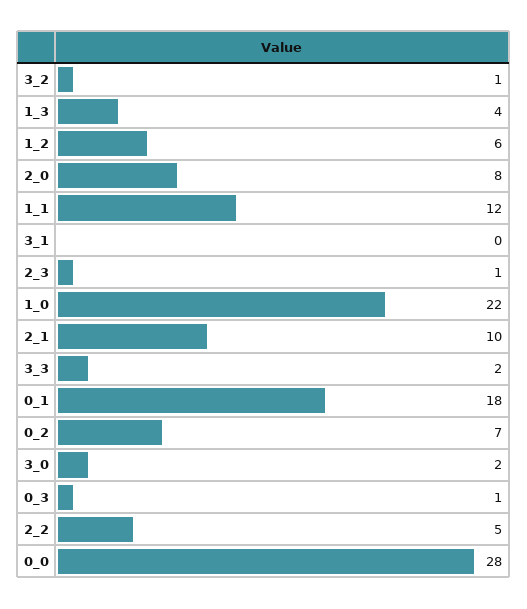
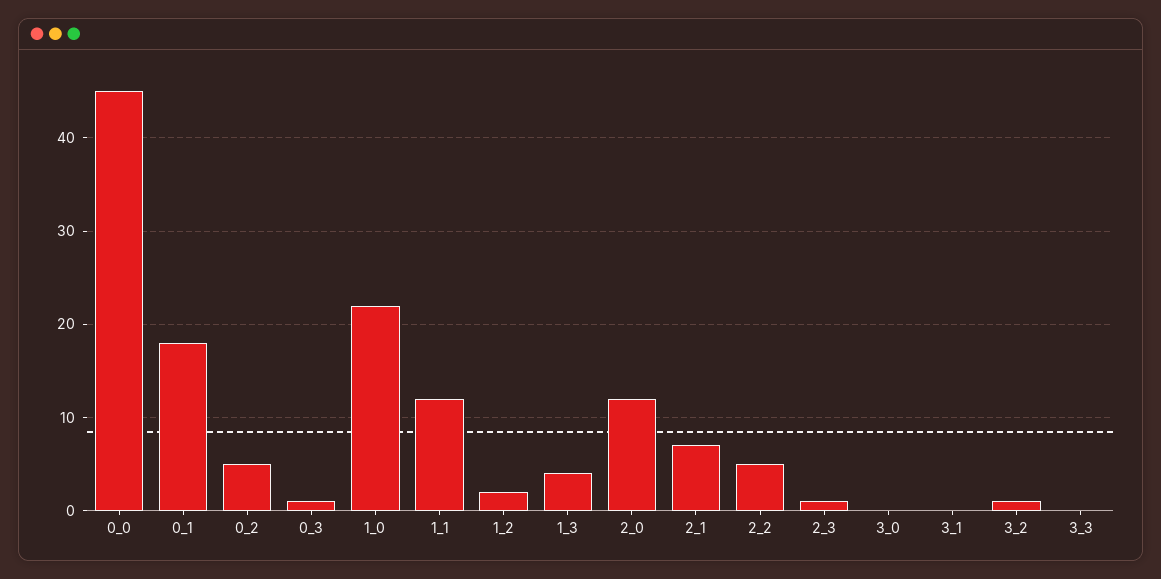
1_2: 6 -> 2
2_0: 8 -> 12
2_1: 10 -> 7
3_3: 2 -> 0
0_2: 7 -> 5
3_0: 2 -> 0
0_0: 28 -> 45

